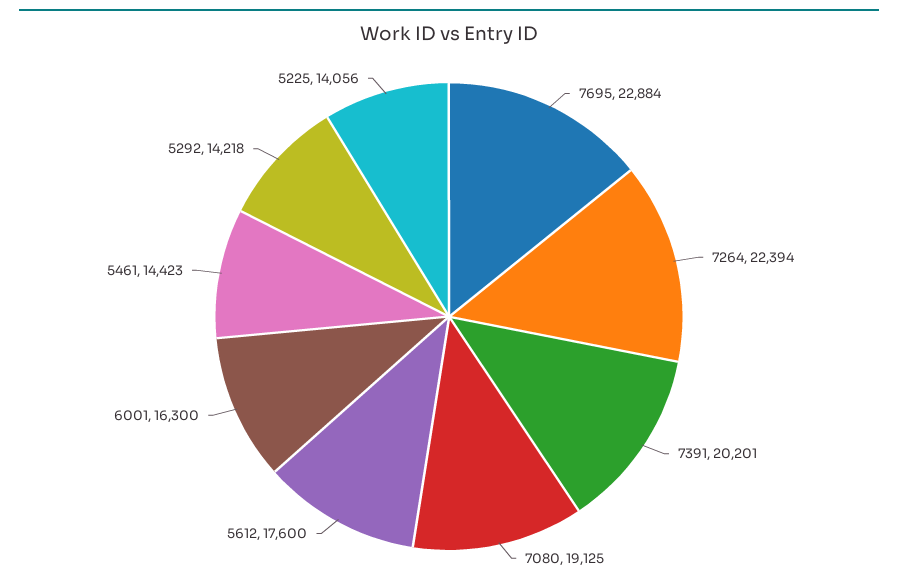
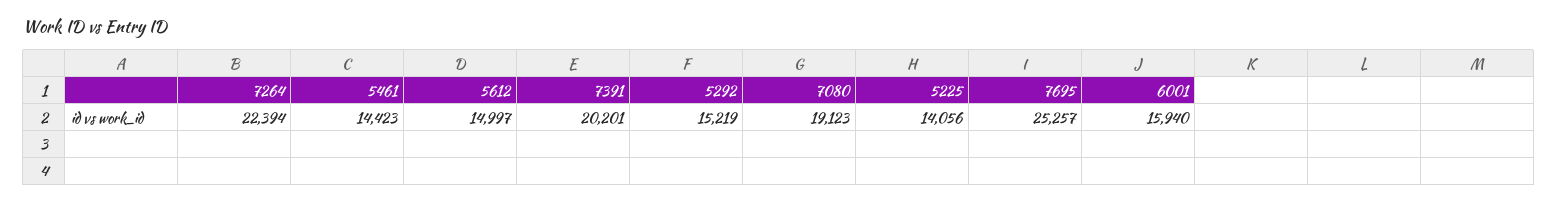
7695: 22884 -> 25257
7080: 19125 -> 19123
5612: 17600 -> 14997
6001: 16300 -> 15940
5292: 14218 -> 15219

